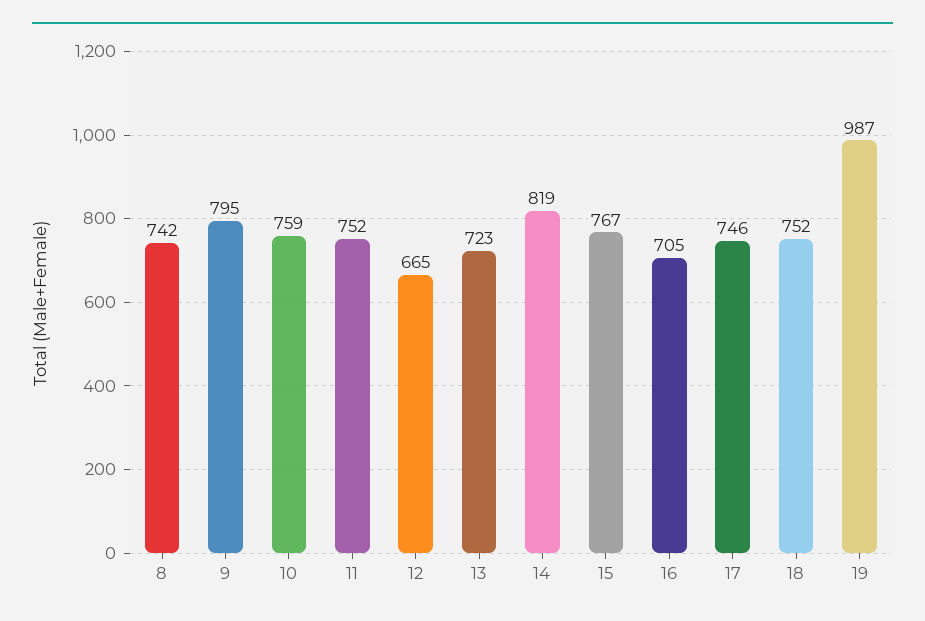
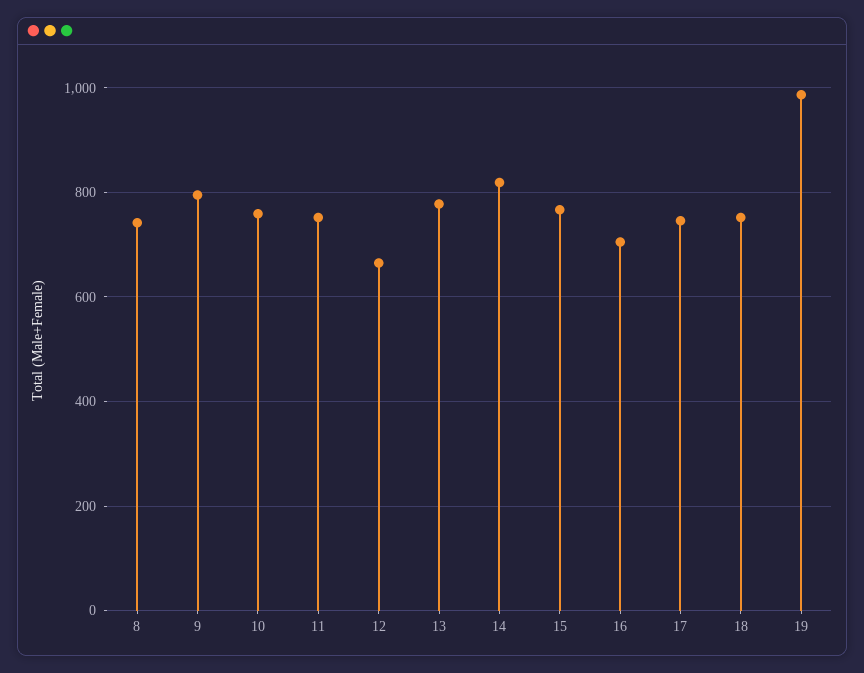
13: 723 -> 780

